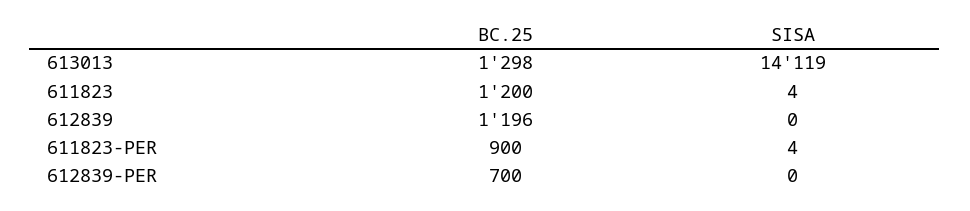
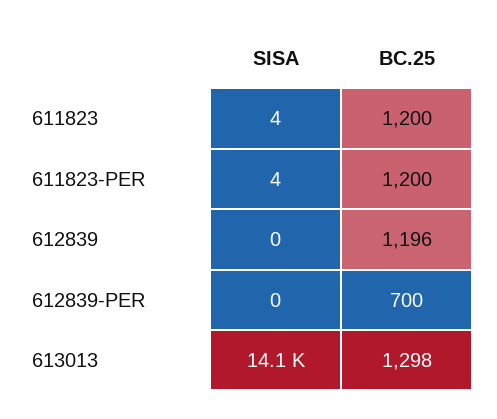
BC.25, 611823-PER: 900 -> 1200

